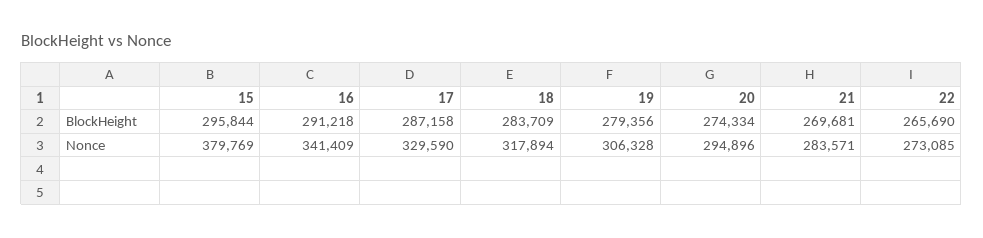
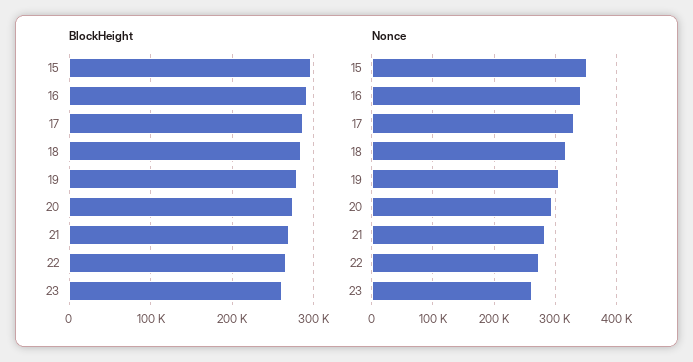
Nonce, 15: 379769 -> 350000
BlockHeight, 23: none -> 260000
Nonce, 23: none -> 260000

